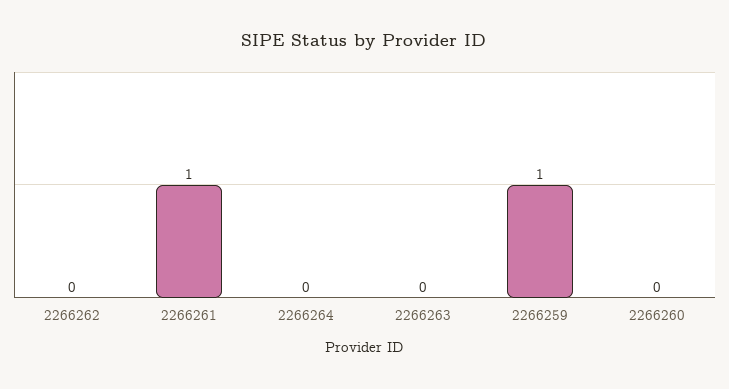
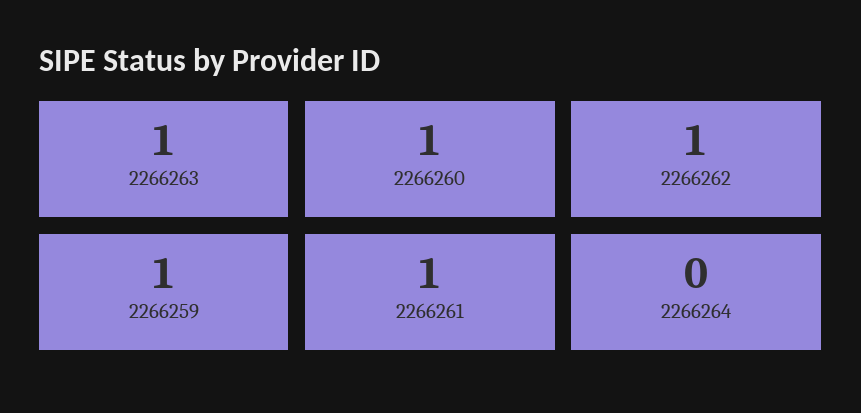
2266262: 0 -> 1
2266263: 0 -> 1
2266260: 0 -> 1

